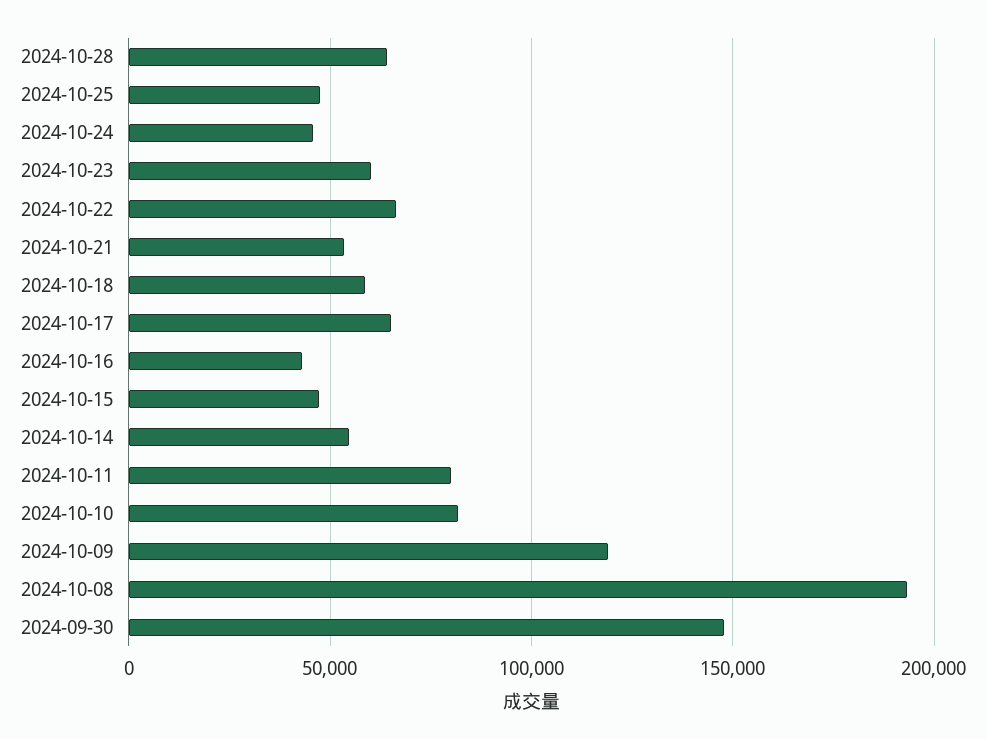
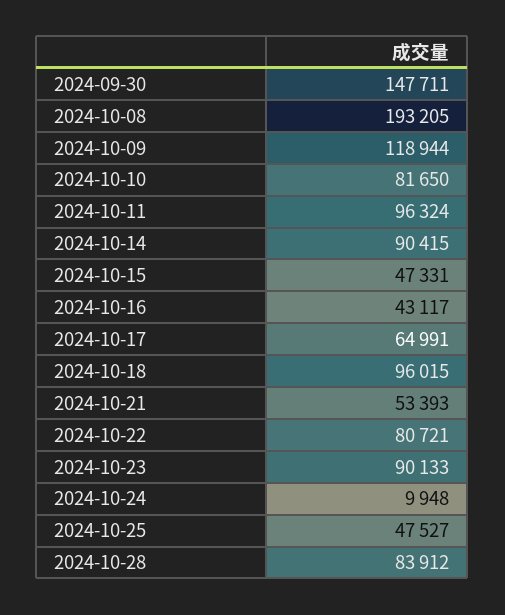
2024-10-28: 65000 -> 83912
2024-10-24: 45000 -> 9948
2024-10-23: 60000 -> 90133
2024-10-22: 65000 -> 80721
2024-10-18: 60000 -> 96015
2024-10-14: 55000 -> 90415
2024-10-11: 80000 -> 96324

